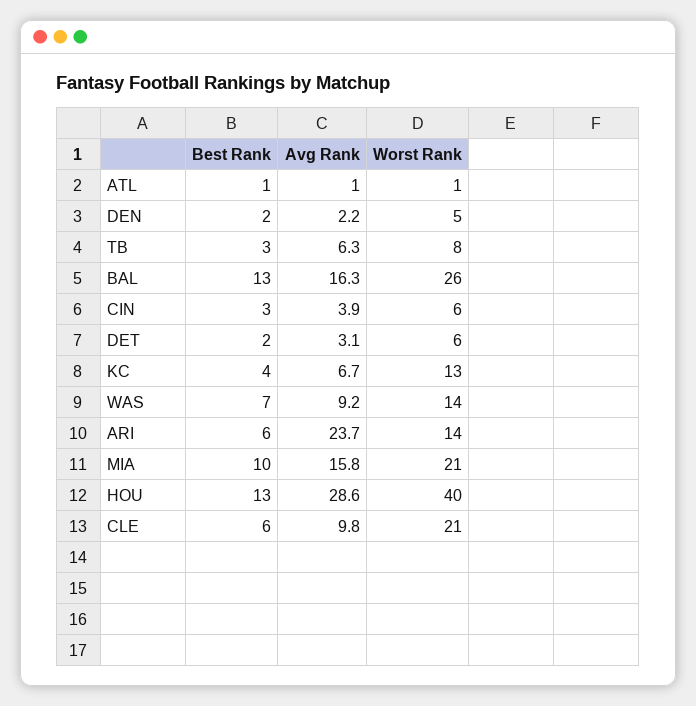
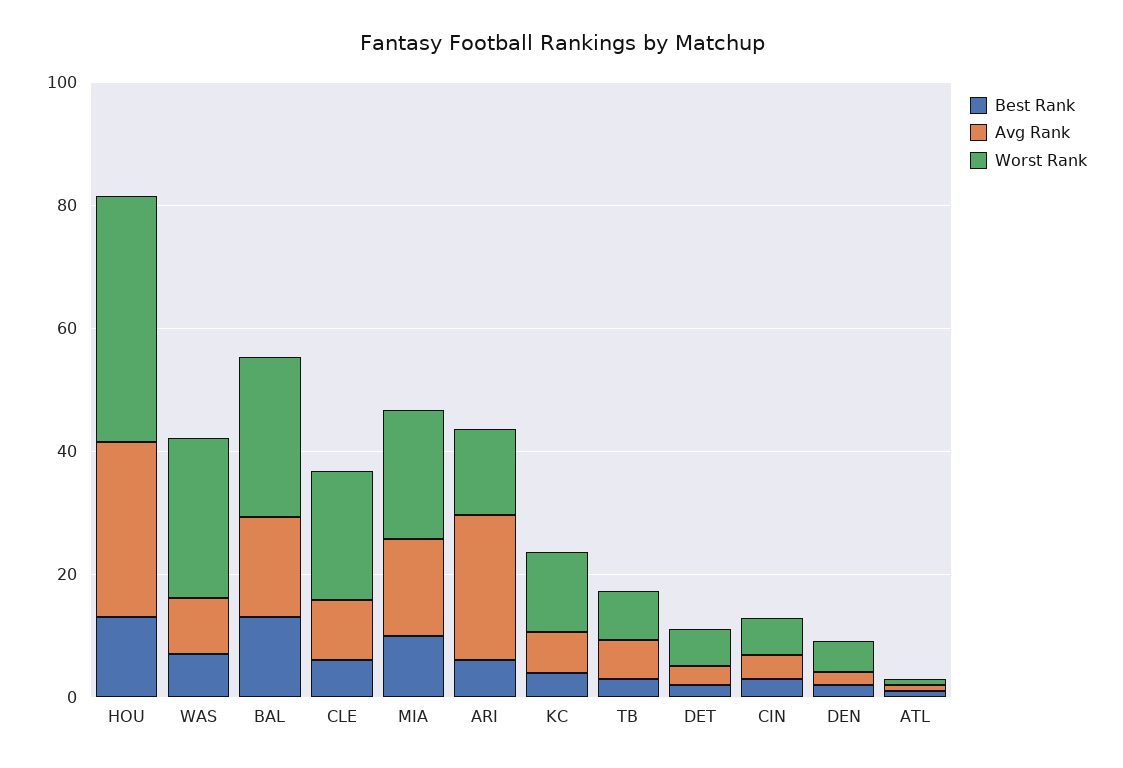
Worst Rank, WAS: 14 -> 25

